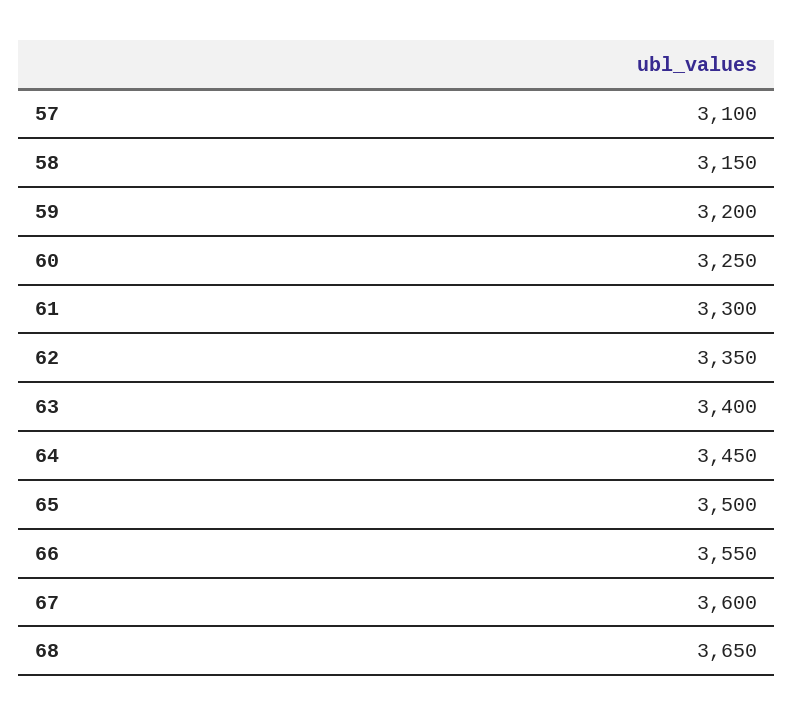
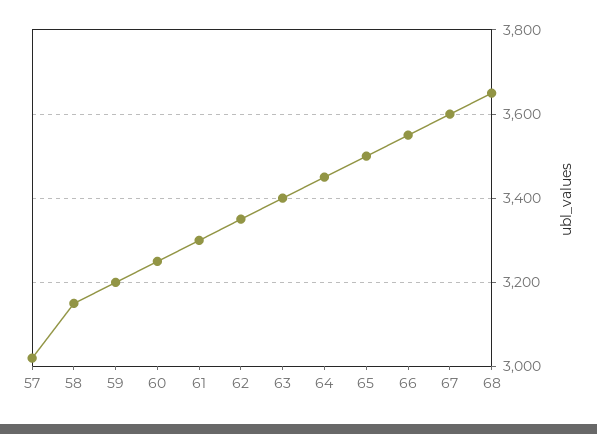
57: 3100 -> 3020

